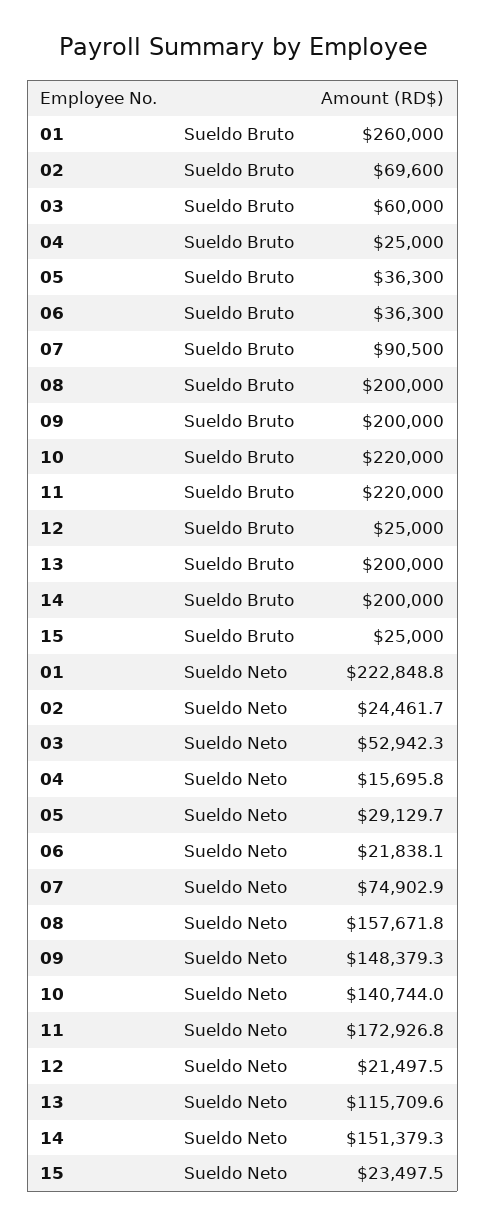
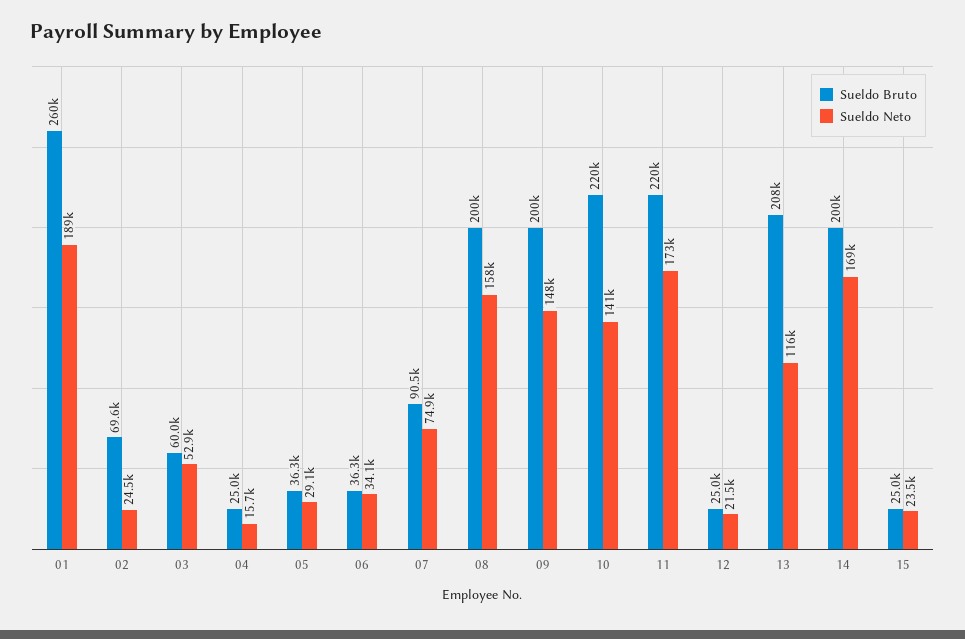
Sueldo Bruto, 13: 200000 -> 208000
Sueldo Neto, 01: 222848.8 -> 189000
Sueldo Neto, 06: 21838.1 -> 34100
Sueldo Neto, 14: 151379.3 -> 169000

